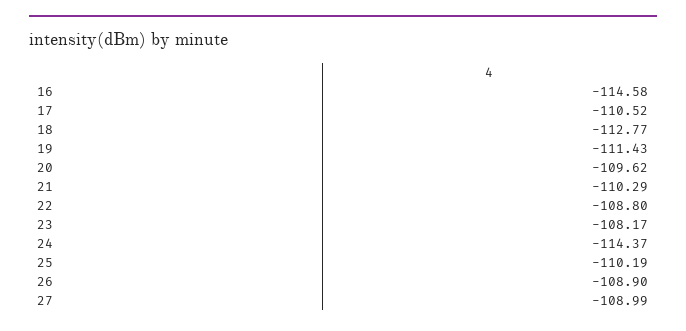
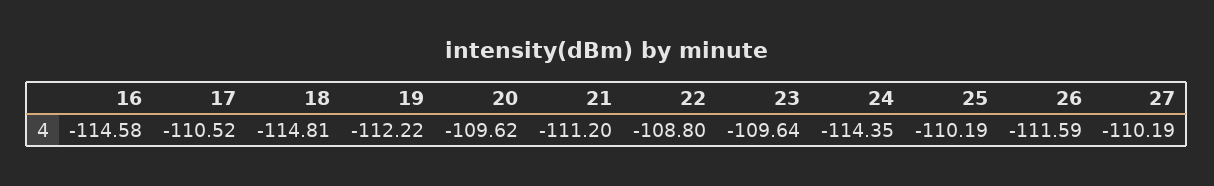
18: -112.77 -> -114.81
19: -111.43 -> -112.22
21: -110.29 -> -111.2
23: -108.17 -> -109.64
24: -114.37 -> -114.35
26: -108.9 -> -111.59
27: -108.99 -> -110.19

